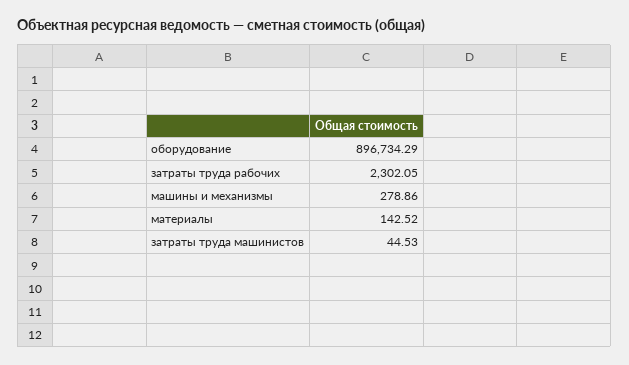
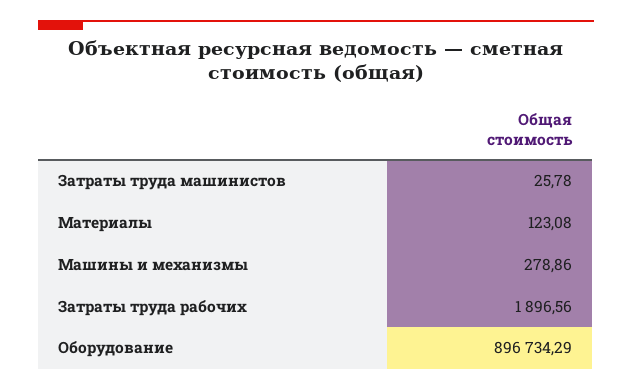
затраты труда рабочих: 2302.05 -> 1896.56
материалы: 142.52 -> 123.08
затраты труда машинистов: 44.53 -> 25.78

